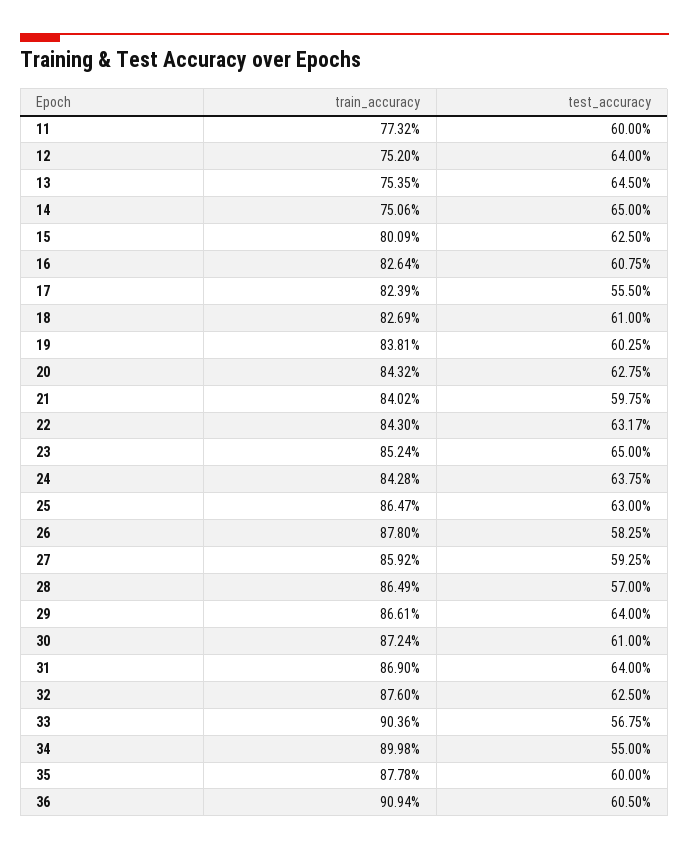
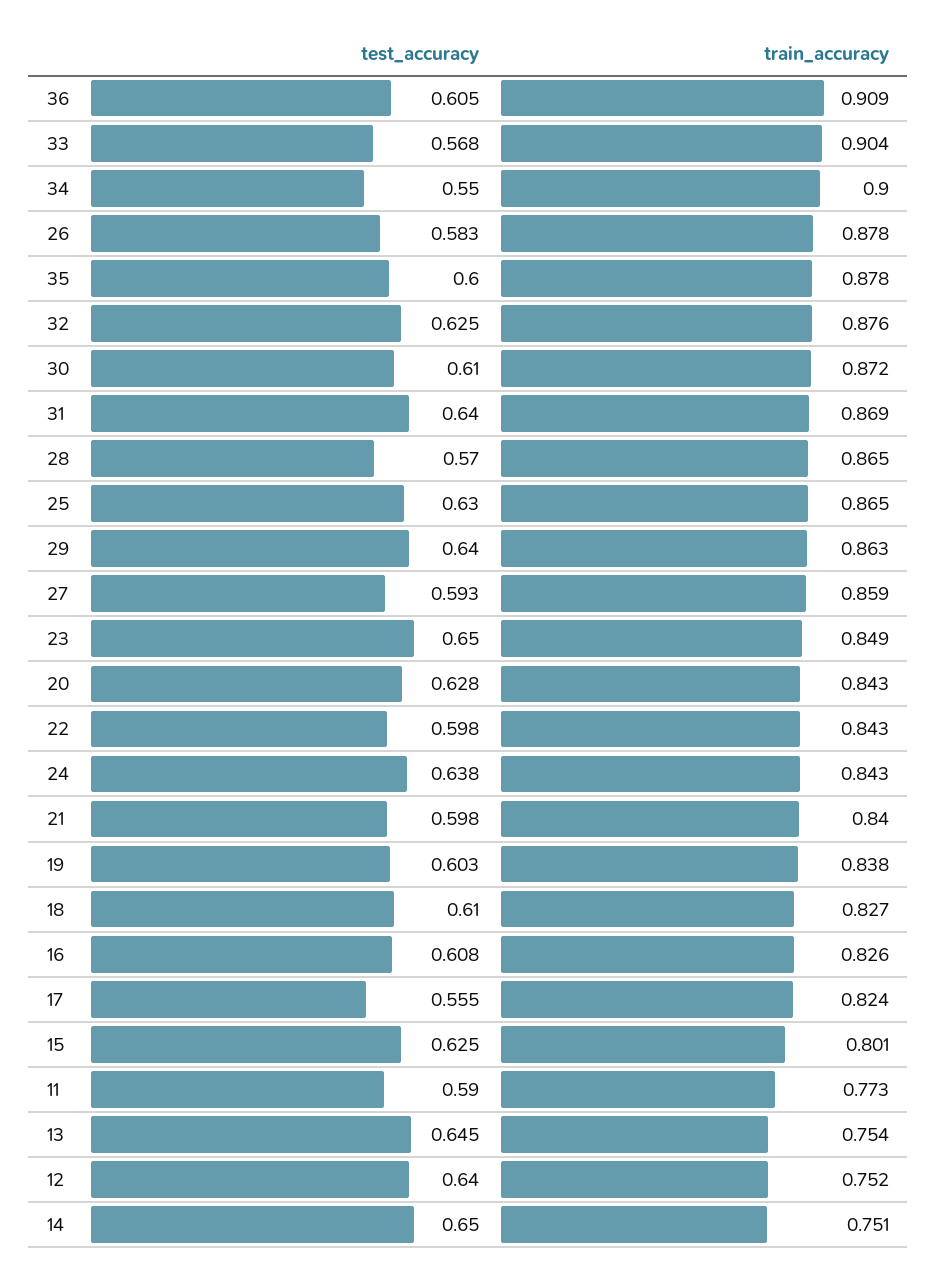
test_accuracy, 11: 0.6 -> 0.59
test_accuracy, 22: 0.6317 -> 0.598
train_accuracy, 23: 0.8524 -> 0.849
train_accuracy, 29: 0.8661 -> 0.863

